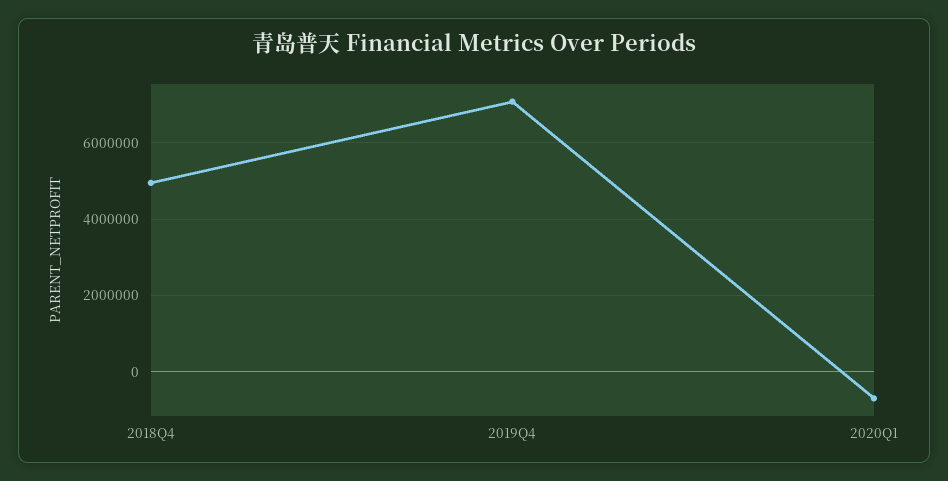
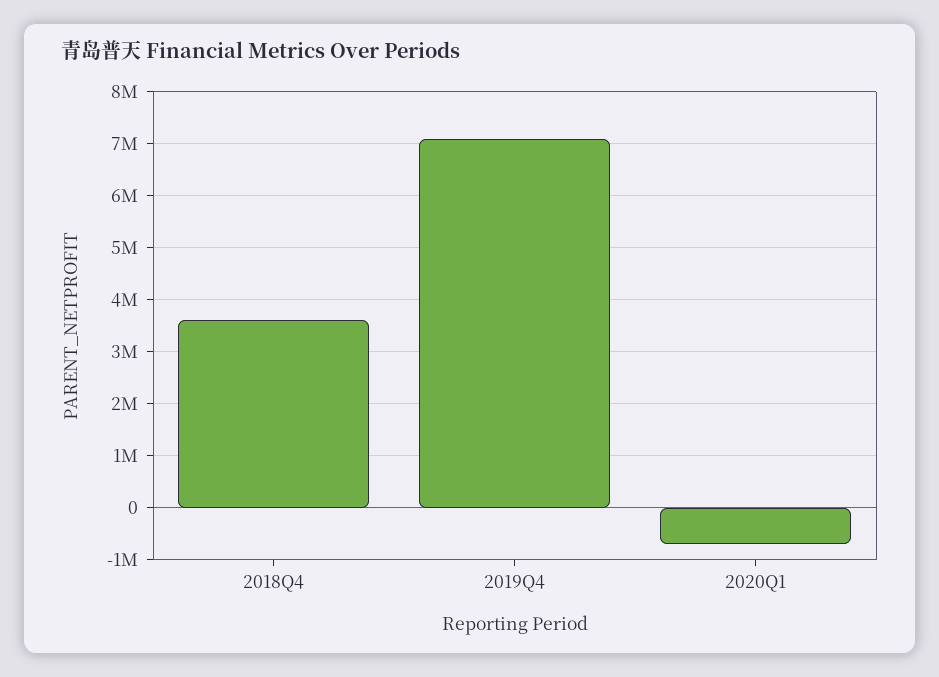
2018Q4: 5000000 -> 3600000

